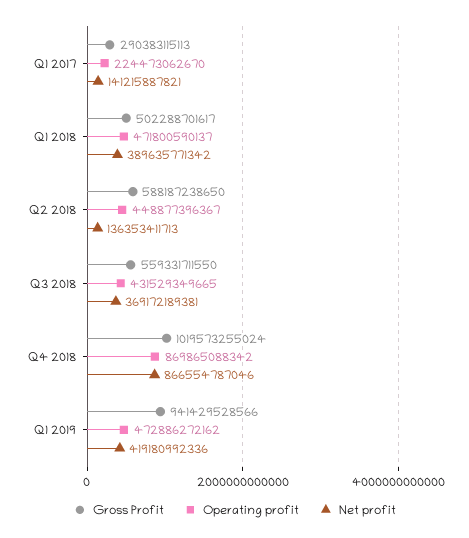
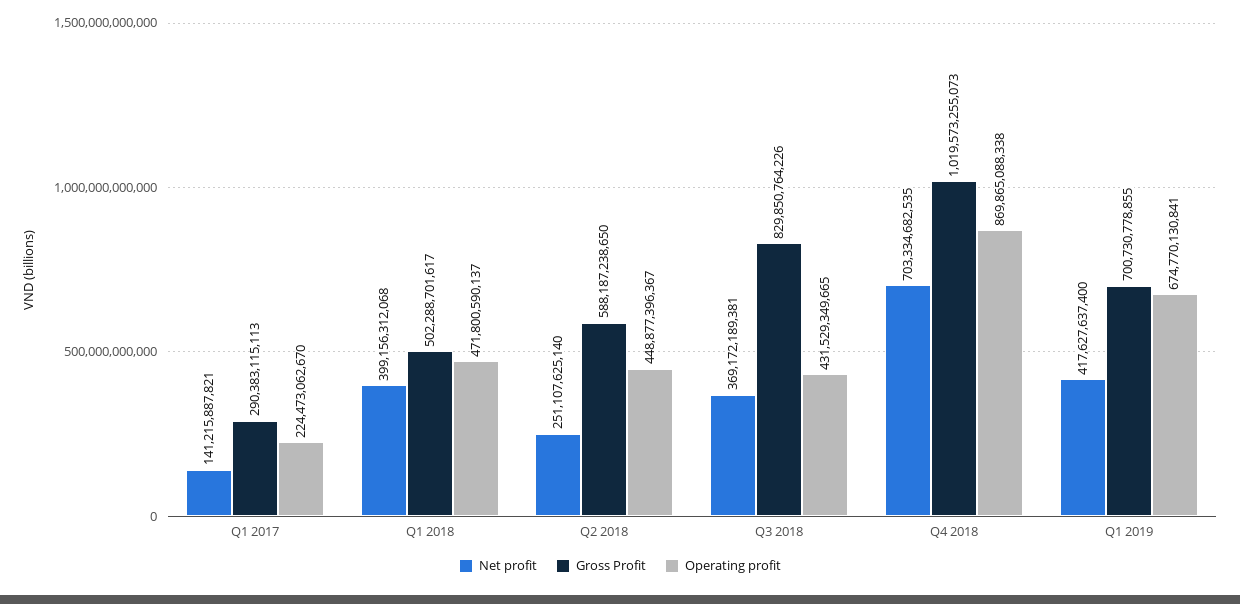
Net profit, Q1 2018: 389635771342 -> 399156312068
Net profit, Q2 2018: 136353411713 -> 251107625140
Gross Profit, Q3 2018: 559331711550 -> 829850764226
Gross Profit, Q4 2018: 1019573255024 -> 1019573255073
Operating profit, Q4 2018: 869865088342 -> 869865088338
Net profit, Q4 2018: 866554787046 -> 703334682535
Gross Profit, Q1 2019: 941429528566 -> 700730778855
Operating profit, Q1 2019: 472886272162 -> 674770130841
Net profit, Q1 2019: 419180992336 -> 417627637400

